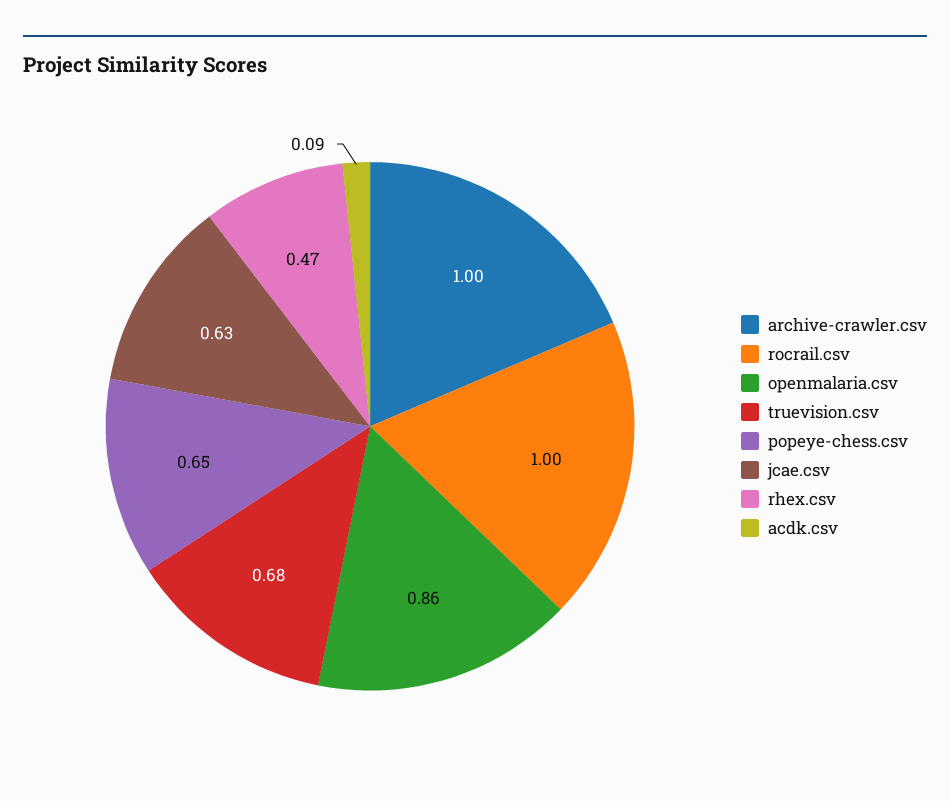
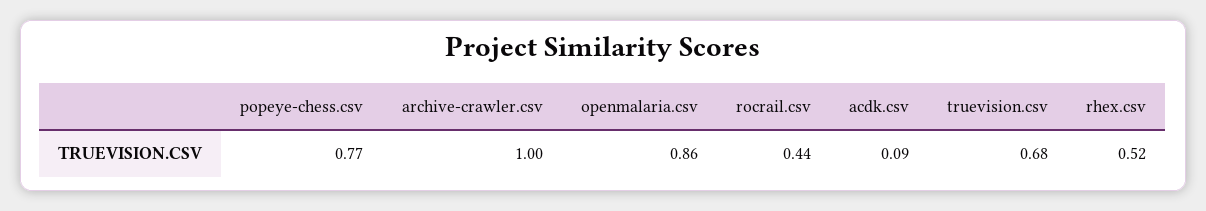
rocrail.csv: 1 -> 0.44
popeye-chess.csv: 0.65 -> 0.77
jcae.csv: 0.63 -> none
rhex.csv: 0.47 -> 0.52

